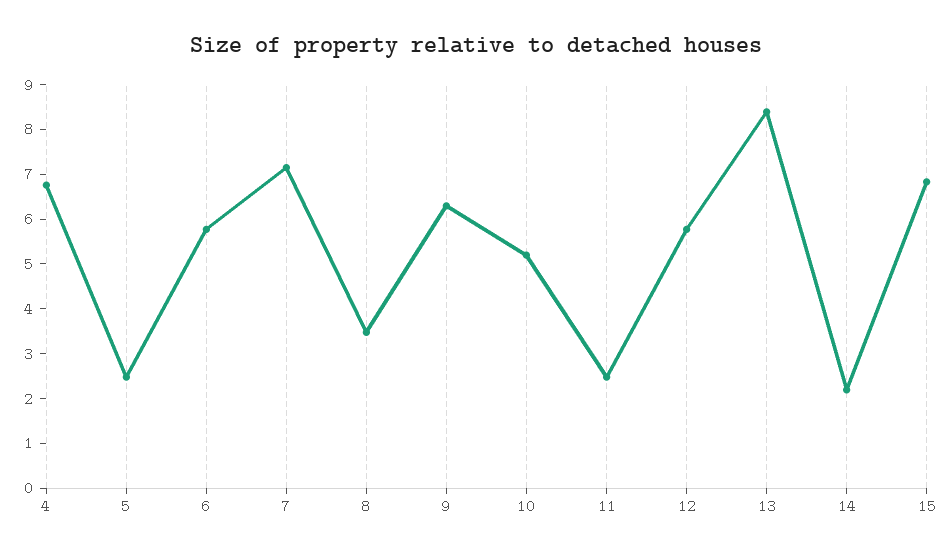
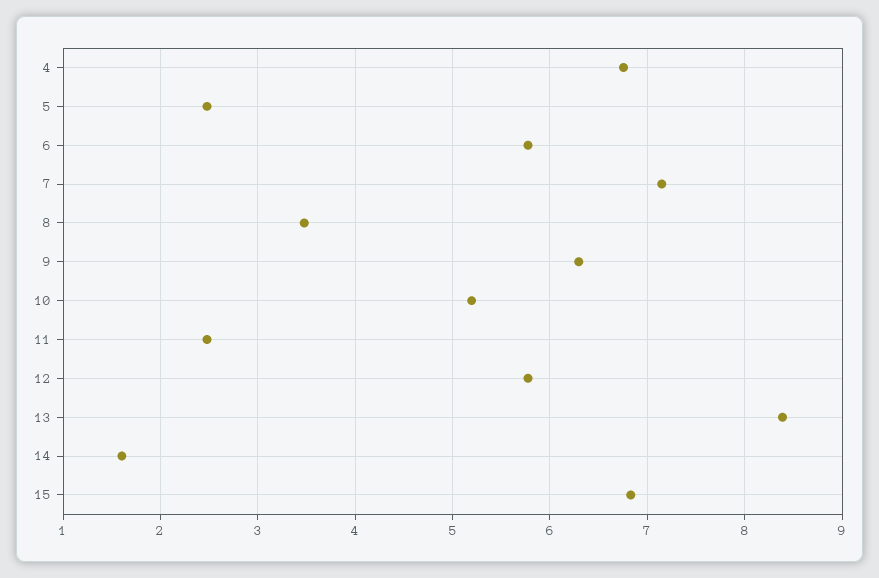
14: 2.2 -> 1.6

